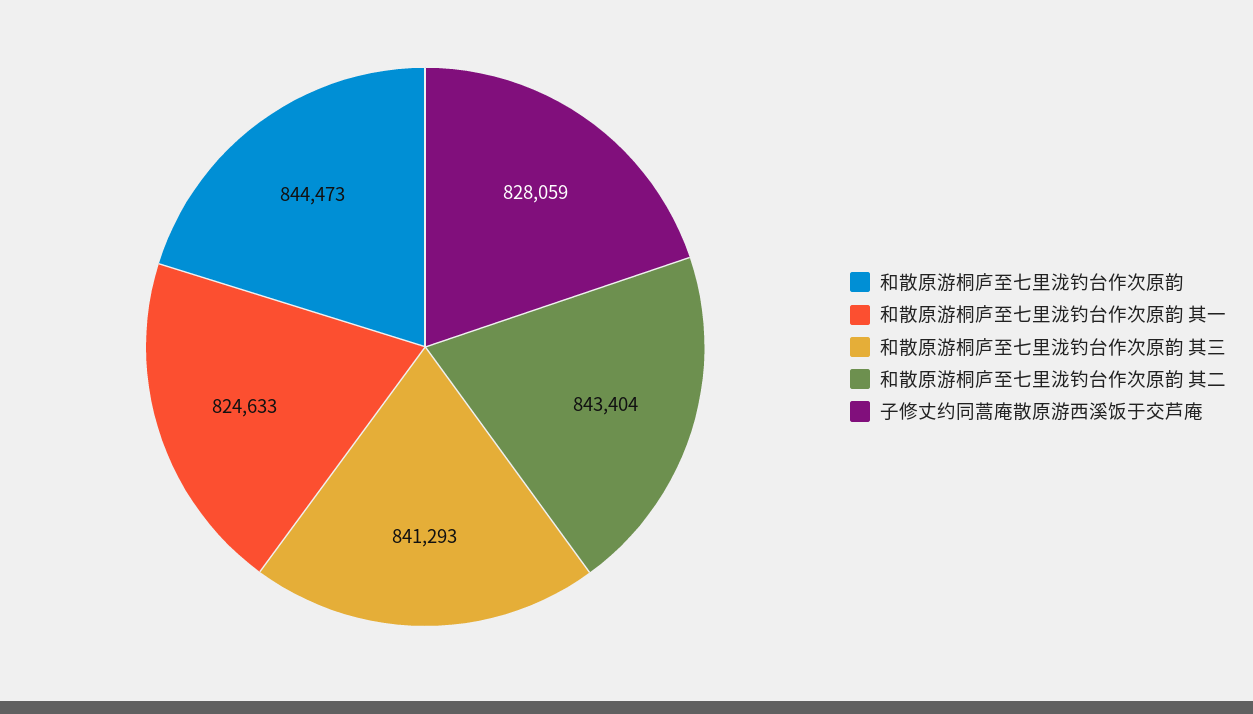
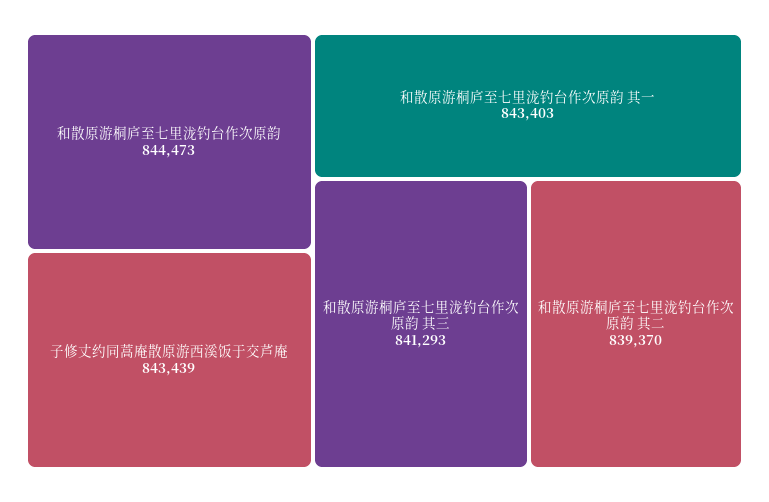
和散原游桐庐至七里泷钓台作次原韵 其一: 824633 -> 843403
和散原游桐庐至七里泷钓台作次原韵 其二: 843404 -> 839370
子修丈约同蒿庵散原游西溪饭于交芦庵: 828059 -> 843439

